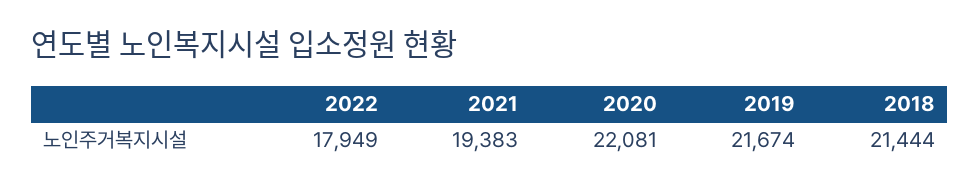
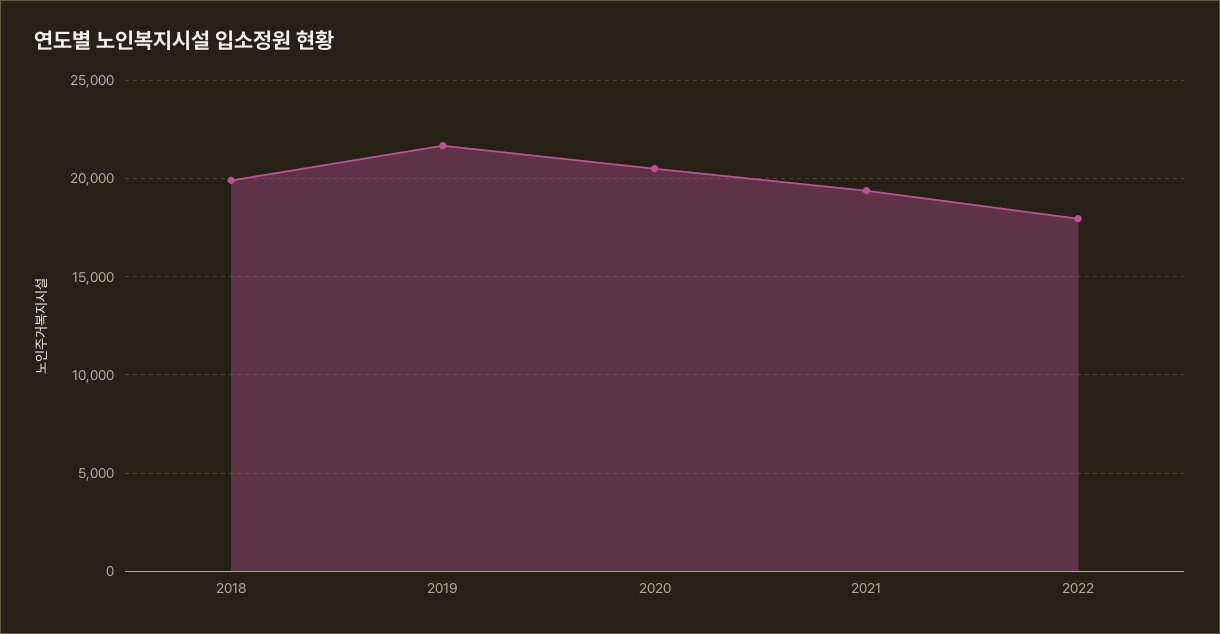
2020: 22081 -> 20500
2018: 21444 -> 20000

